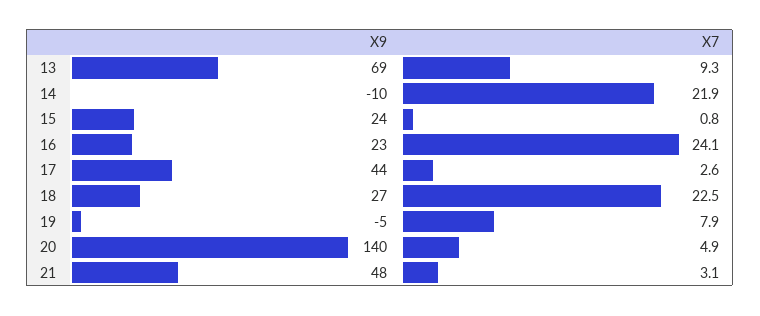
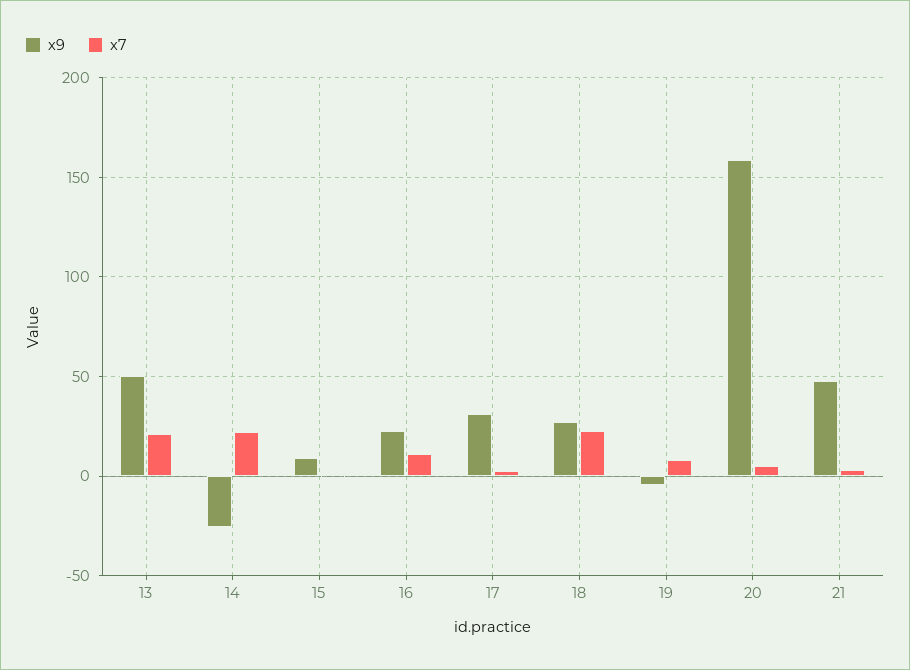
X9, 13: 69 -> 50
X7, 13: 9.3 -> 20
X9, 14: -10 -> -25
X9, 15: 24 -> 10
X7, 16: 24.1 -> 10
X9, 17: 44 -> 30
X9, 20: 140 -> 160

